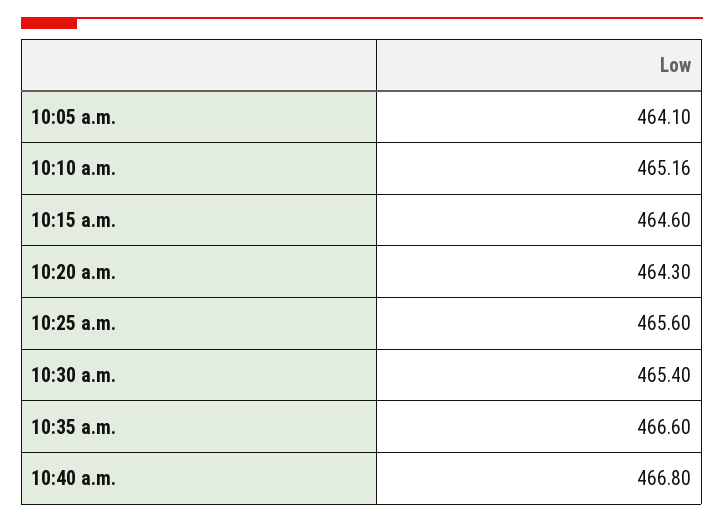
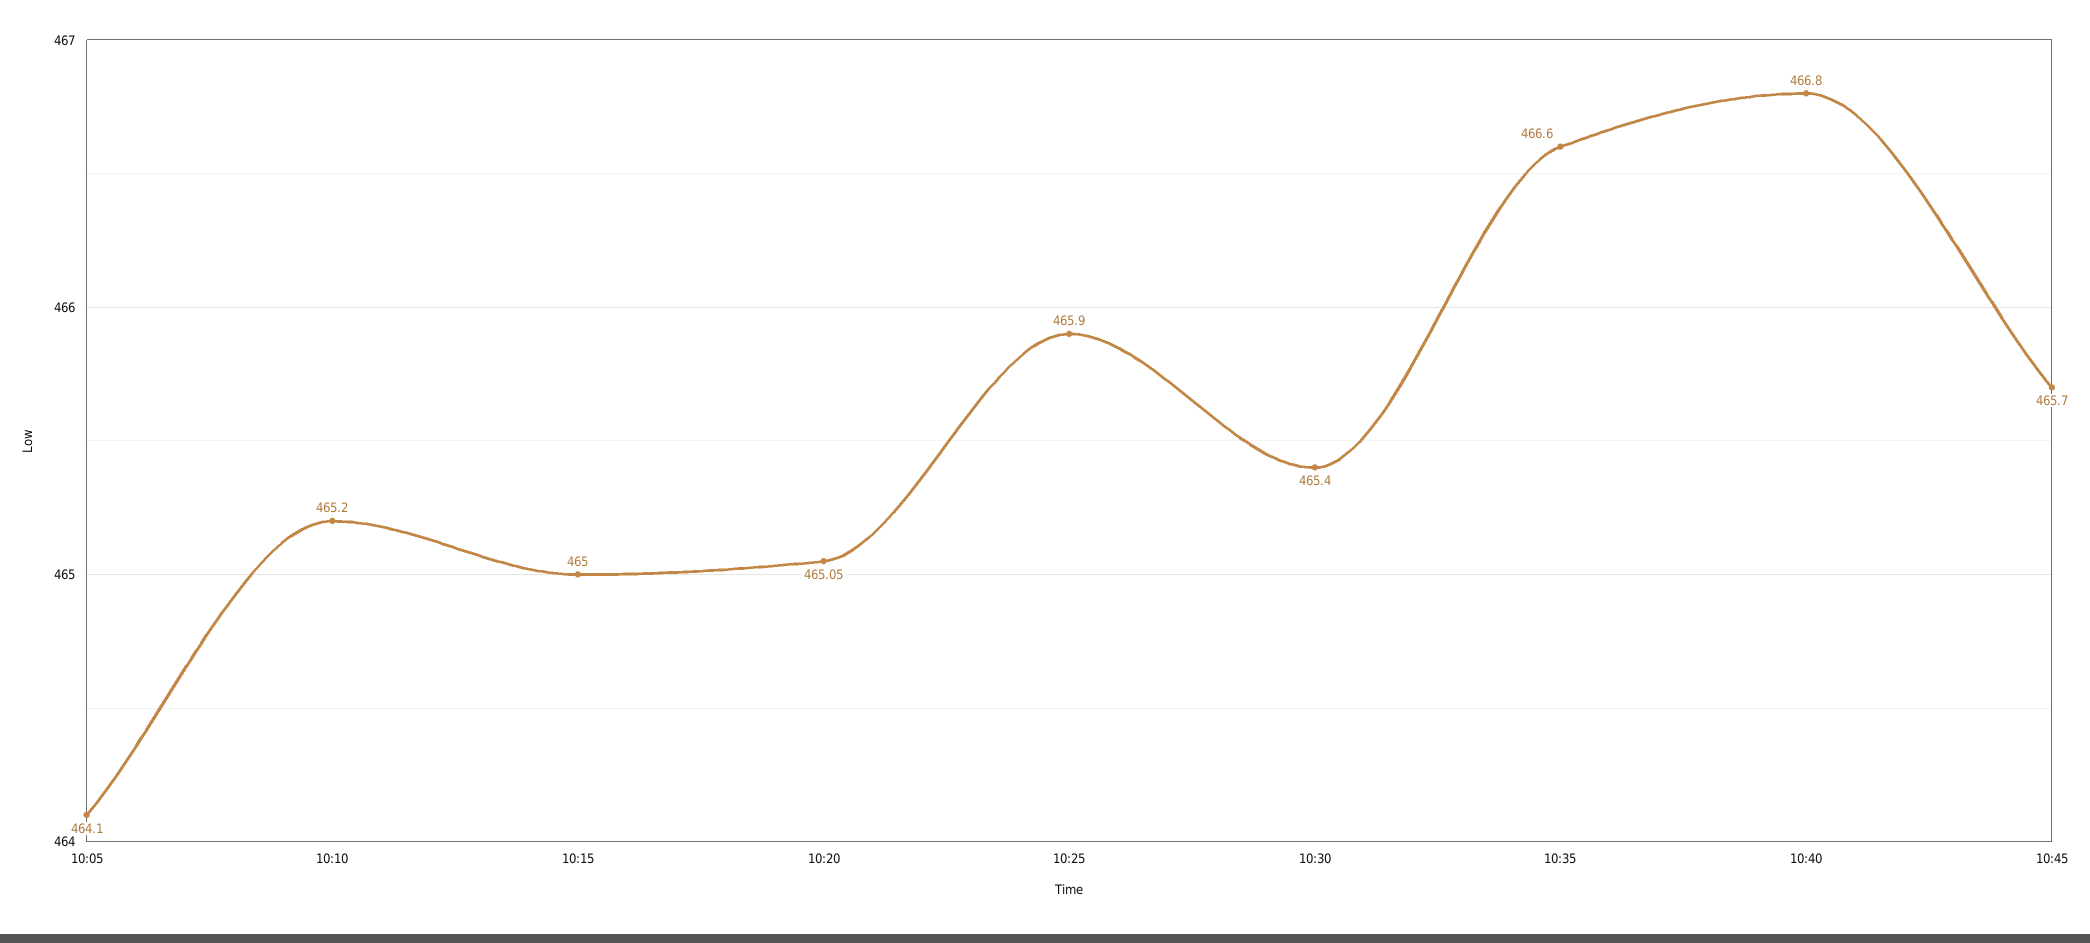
10:10 a.m.: 465.16 -> 465.2
10:15 a.m.: 464.6 -> 465
10:20 a.m.: 464.3 -> 465.05
10:25 a.m.: 465.6 -> 465.9
10:45: none -> 465.7

